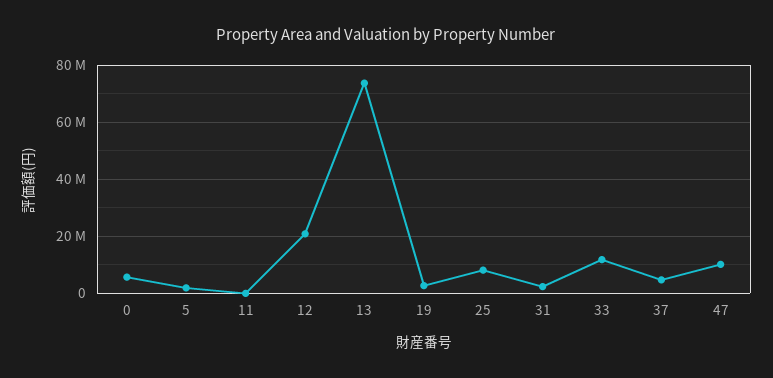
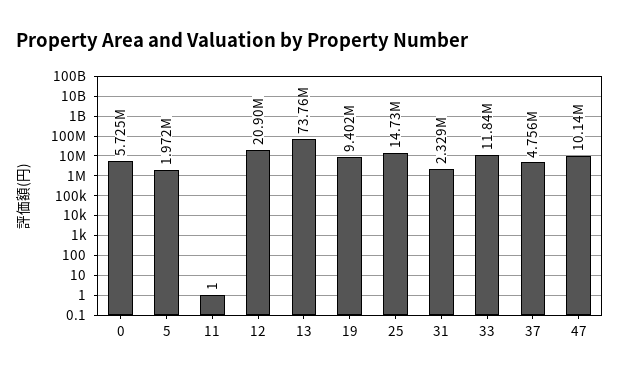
19: 2500000 -> 9402000
25: 7500000 -> 14730000

